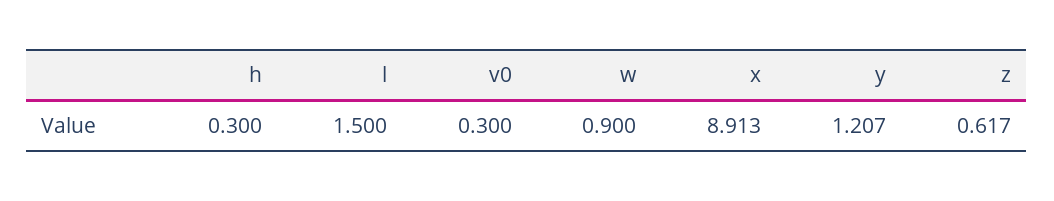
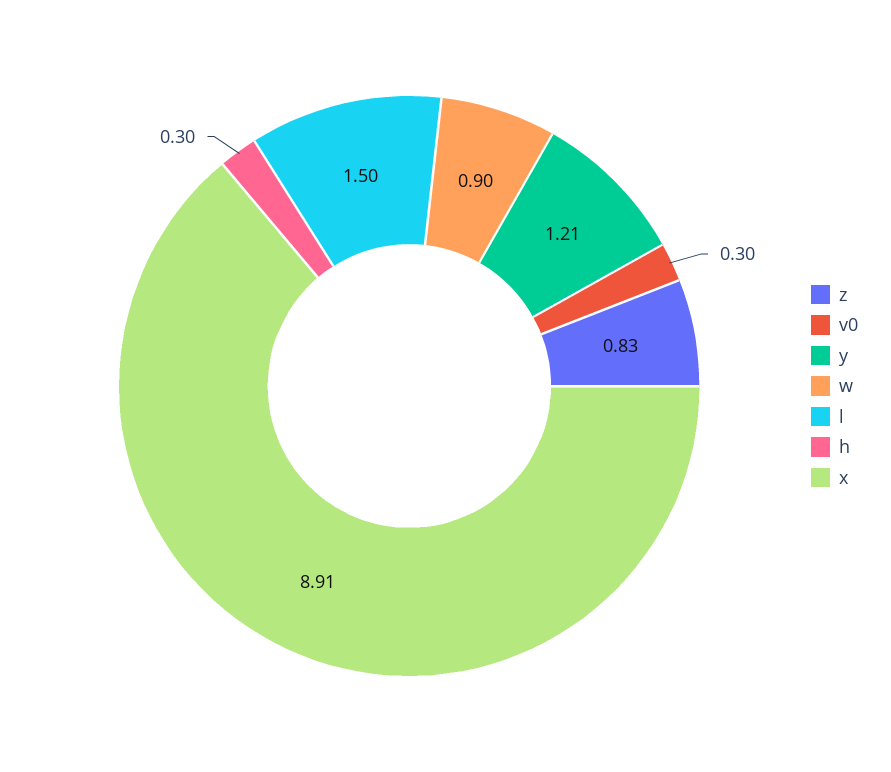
z: 0.617 -> 0.83

